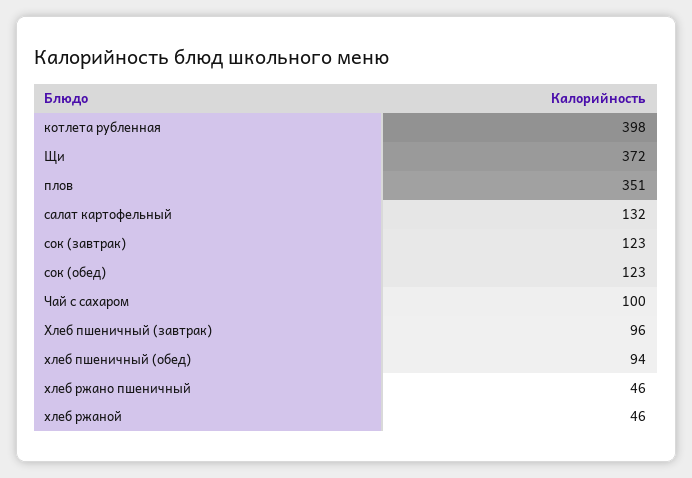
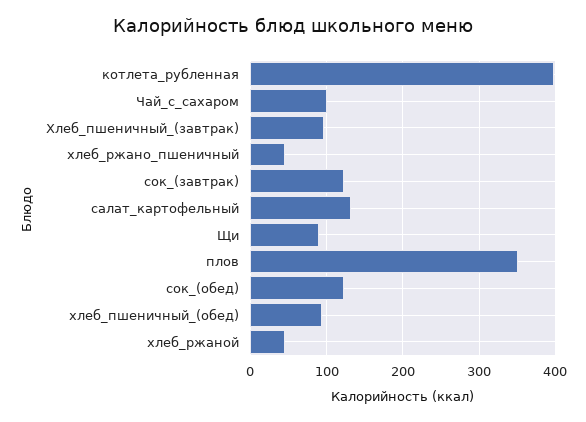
Щи: 372 -> 90

